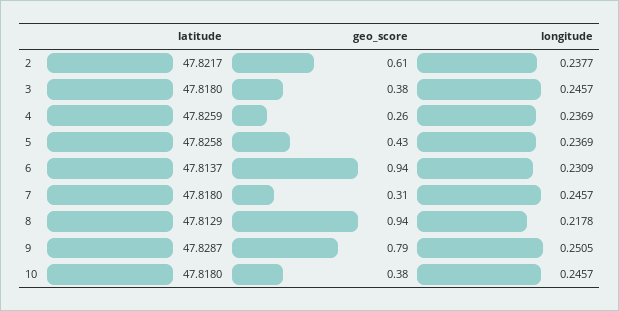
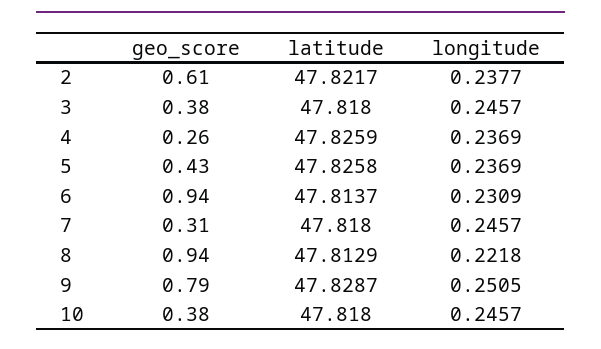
longitude, 8: 0.2178 -> 0.2218

